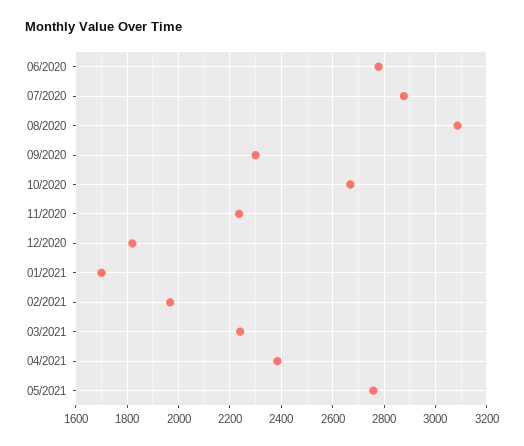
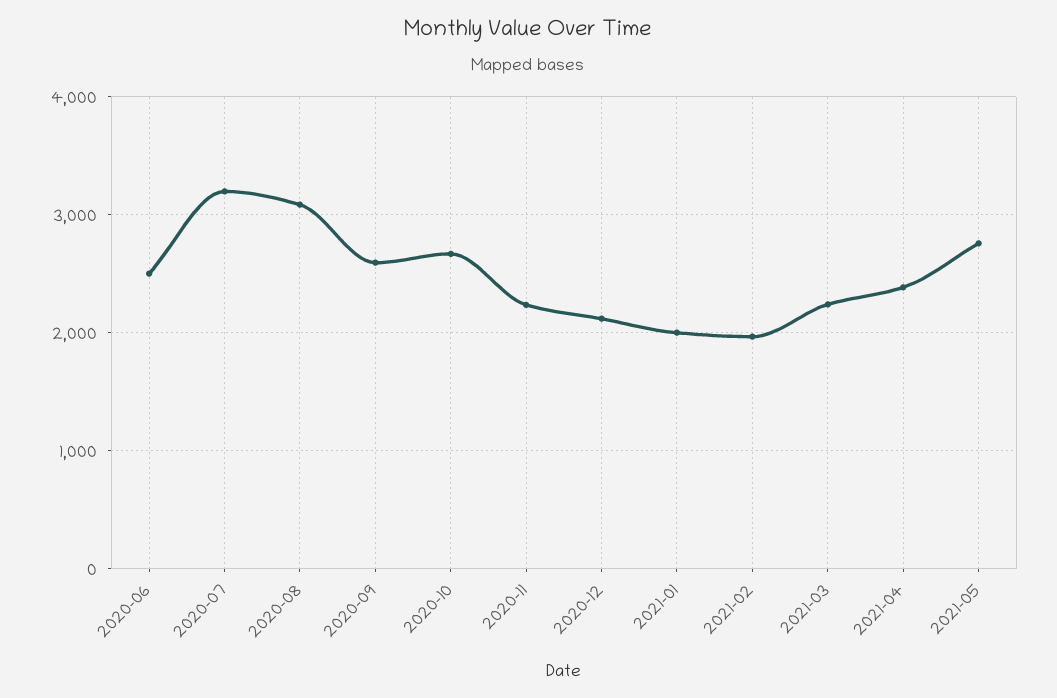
06/2020: 2775 -> 2500
07/2020: 2875 -> 3200
09/2020: 2300 -> 2600
12/2020: 1825 -> 2100
01/2021: 1700 -> 2000

